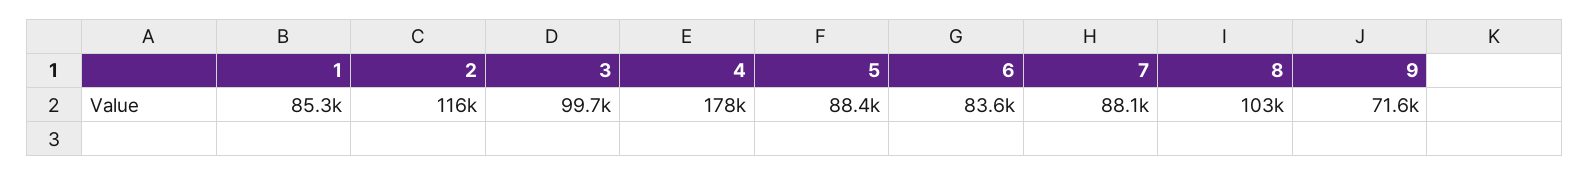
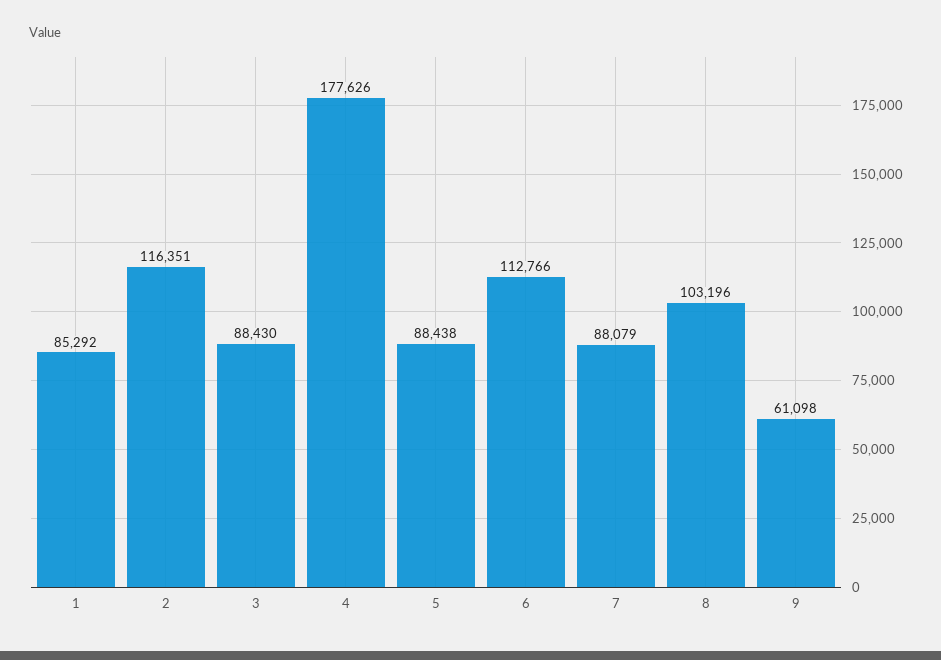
3: 99700 -> 88430
6: 83600 -> 112766
9: 71600 -> 61098

